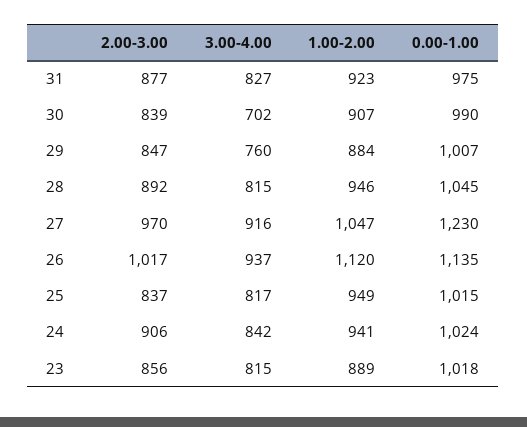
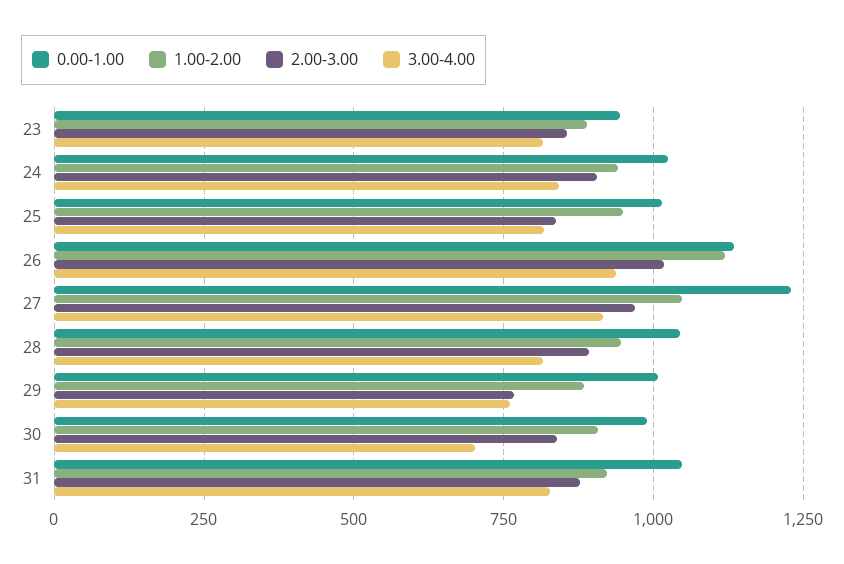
0.00-1.00, 31: 975 -> 1050
2.00-3.00, 29: 847 -> 775
0.00-1.00, 23: 1018 -> 950

